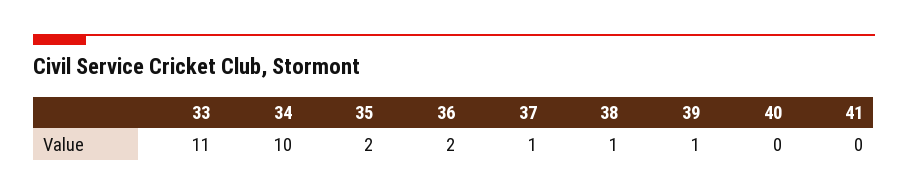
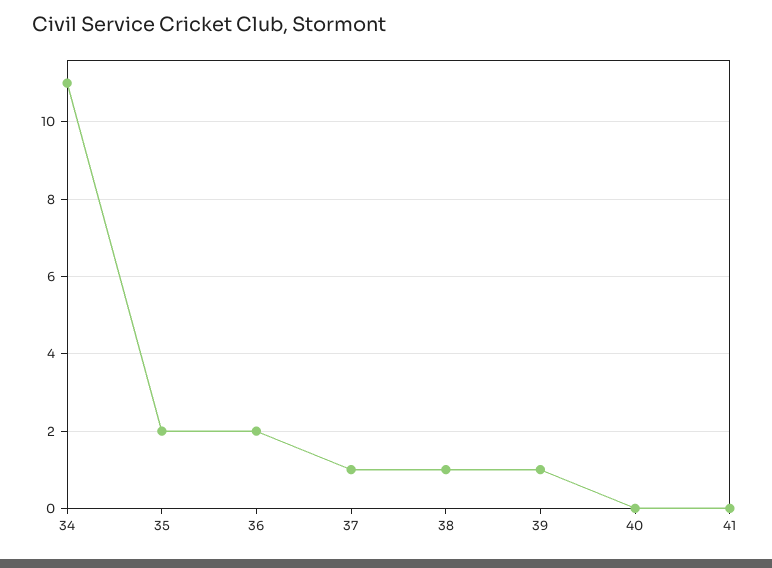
33: 11 -> none
34: 10 -> 11

